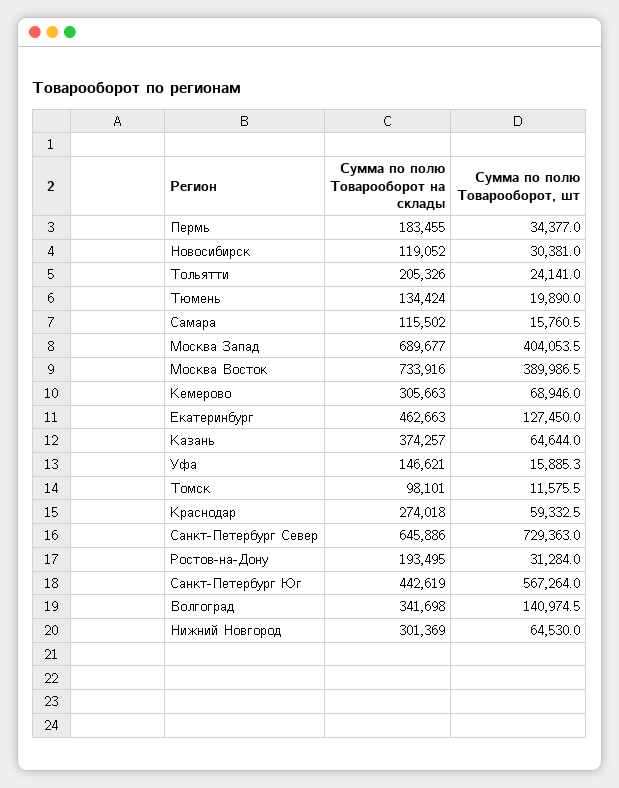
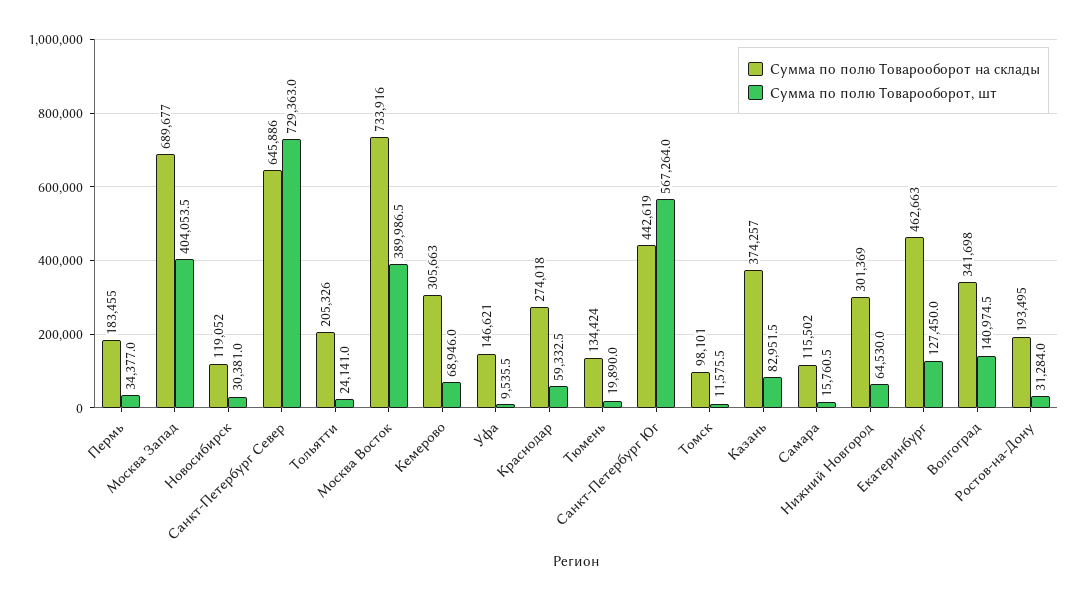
Сумма по полю Товарооборот, шт, Казань: 64644 -> 82951.5
Сумма по полю Товарооборот, шт, Уфа: 15885.3 -> 9535.5

